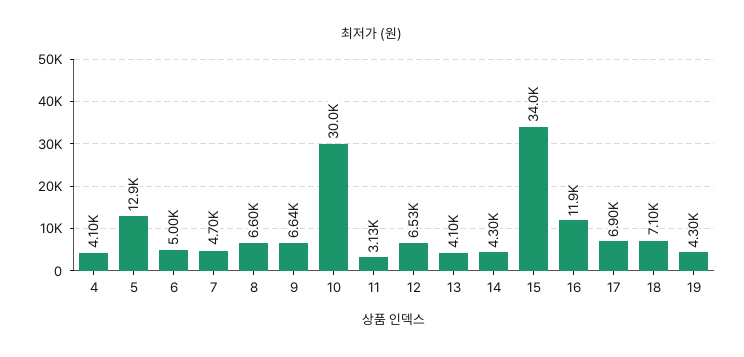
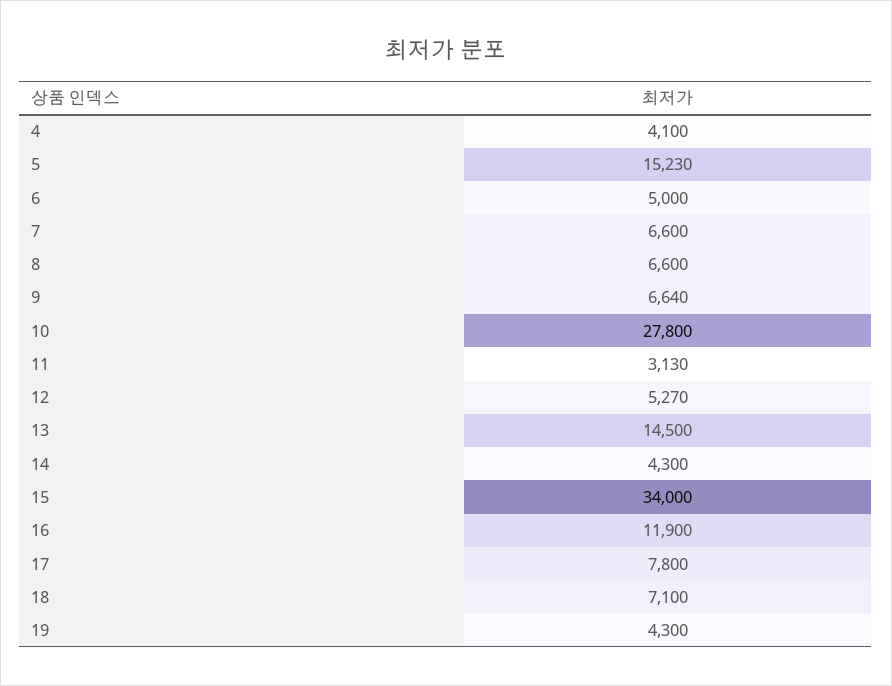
5: 12900 -> 15230
7: 4700 -> 6600
10: 30000 -> 27800
12: 6530 -> 5270
13: 4100 -> 14500
17: 6900 -> 7800

